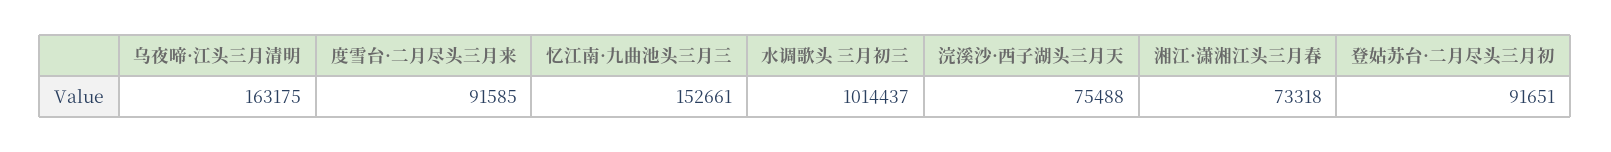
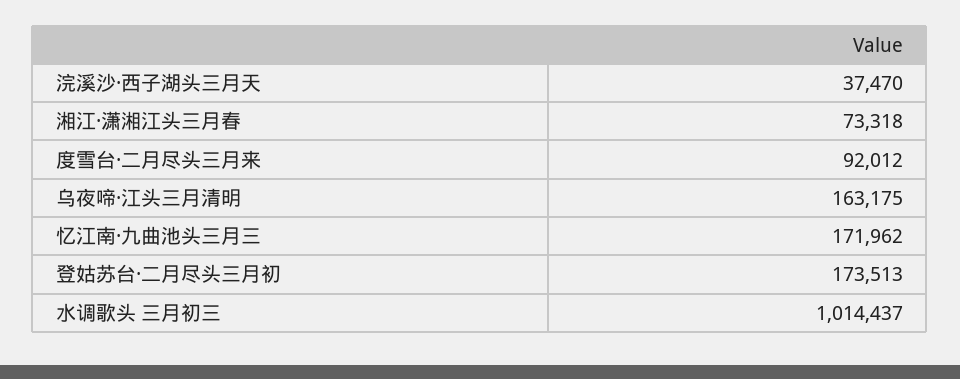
度雪台·二月尽头三月来: 91585 -> 92012
忆江南·九曲池头三月三: 152661 -> 171962
浣溪沙·西子湖头三月天: 75488 -> 37470
登姑苏台·二月尽头三月初: 91651 -> 173513

